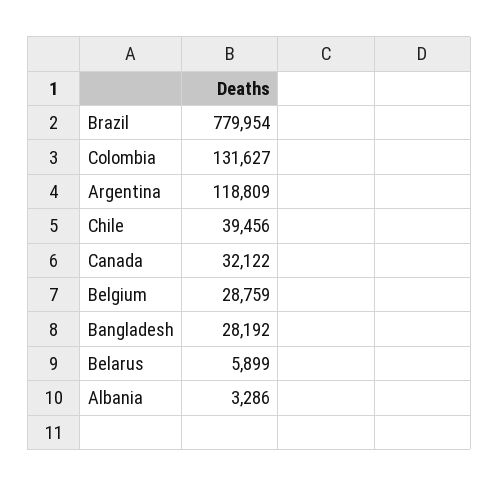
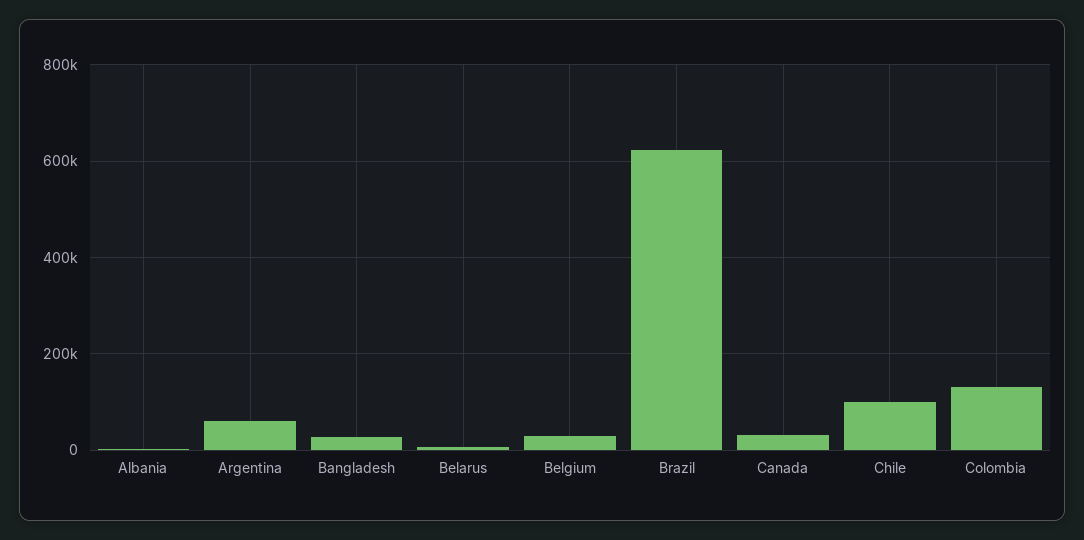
Brazil: 779954 -> 620000
Argentina: 118809 -> 60000
Chile: 39456 -> 100000

